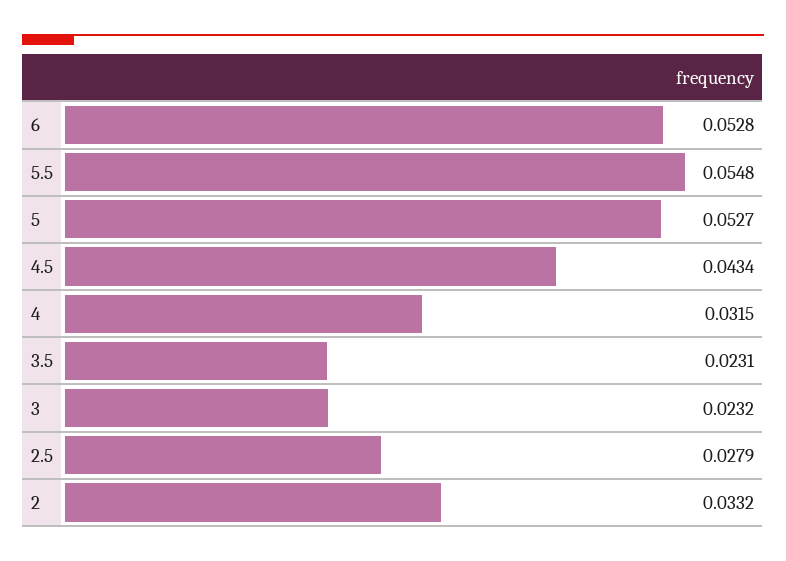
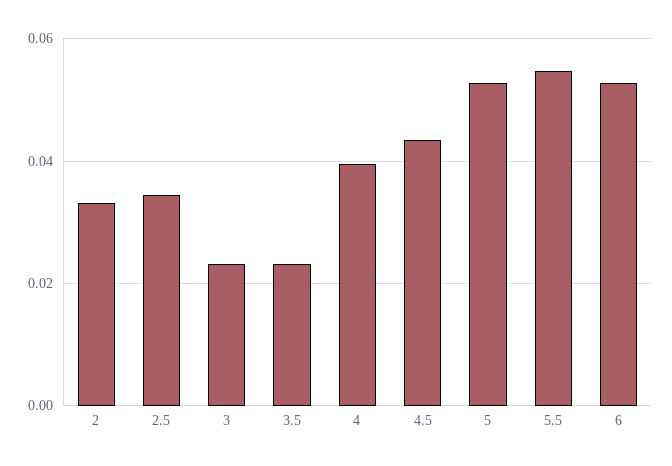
4: 0.0315 -> 0.04
2.5: 0.0279 -> 0.034

